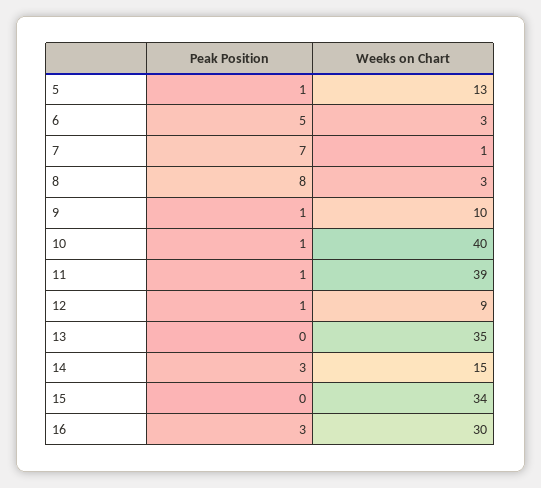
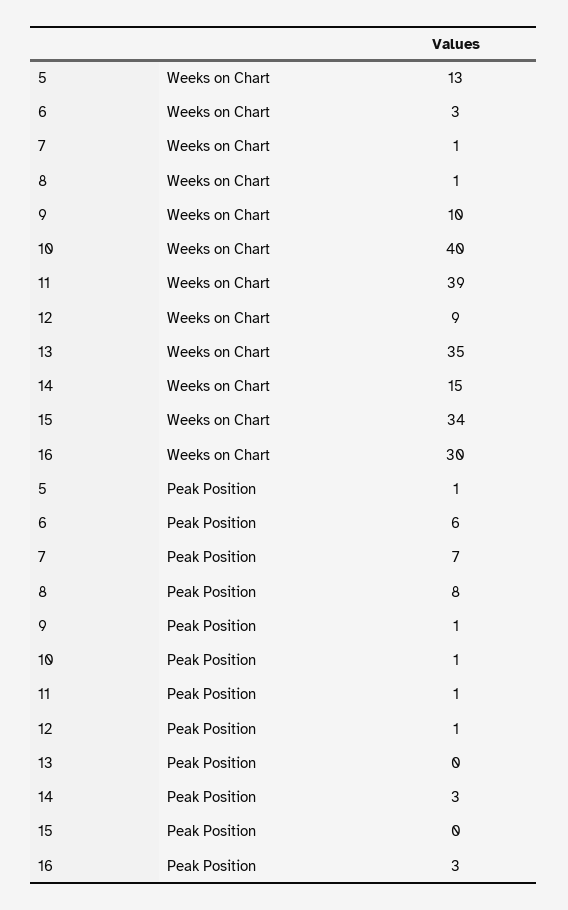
Peak Position, 6: 5 -> 6
Weeks on Chart, 8: 3 -> 1

